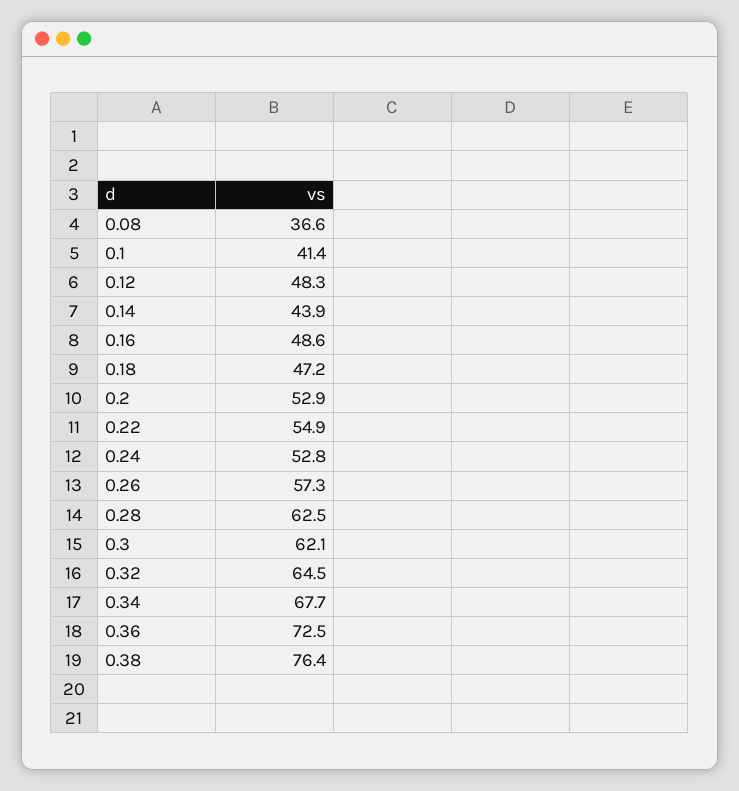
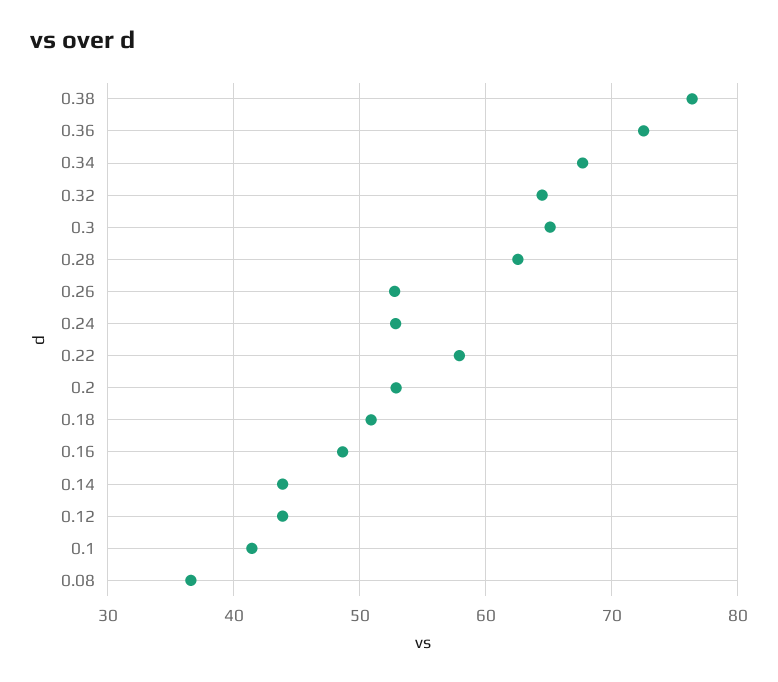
0.12: 48.3 -> 44
0.18: 47.2 -> 51
0.22: 54.9 -> 58
0.26: 57.3 -> 53
0.3: 62.1 -> 65

